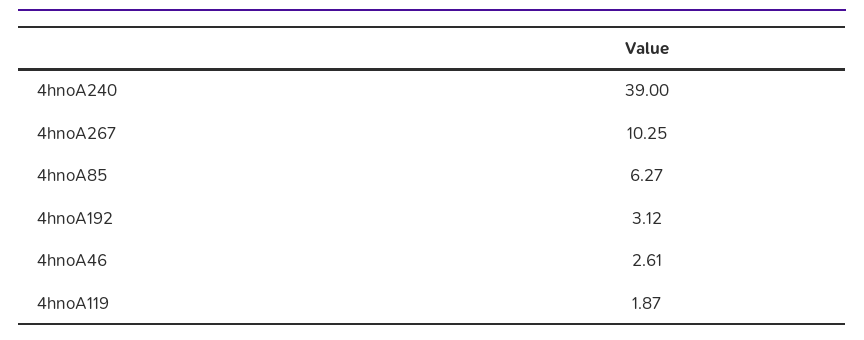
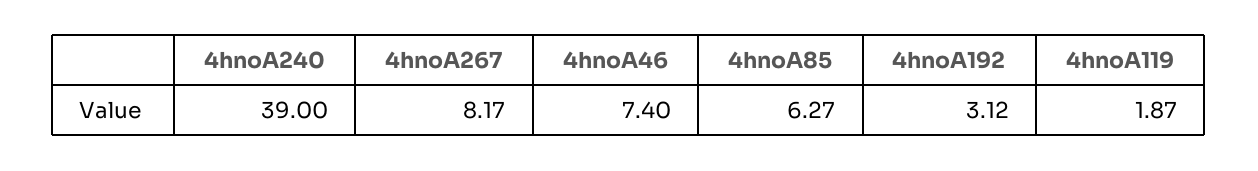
4hnoA267: 10.25 -> 8.17
4hnoA46: 2.61 -> 7.4

